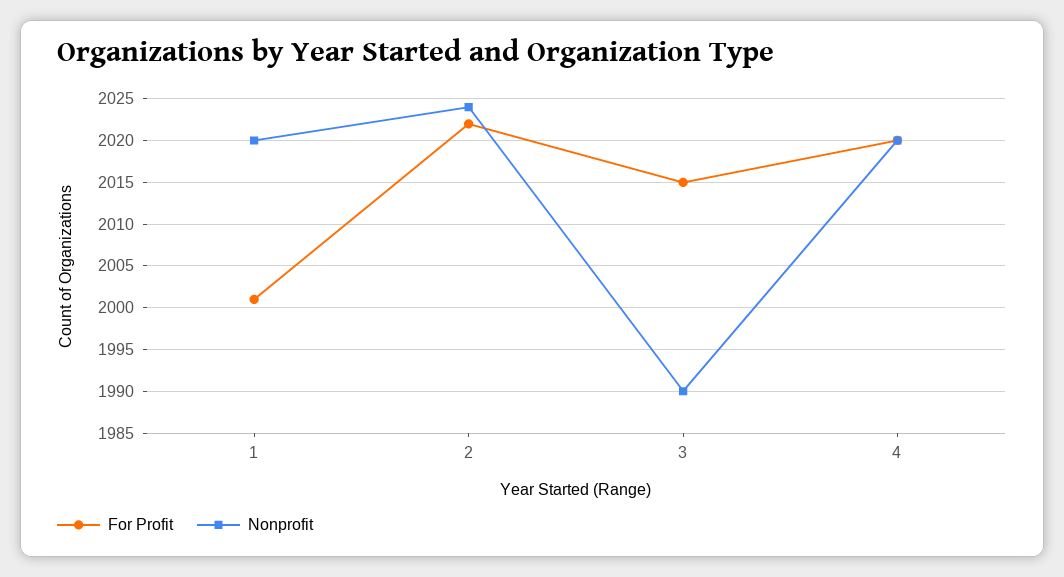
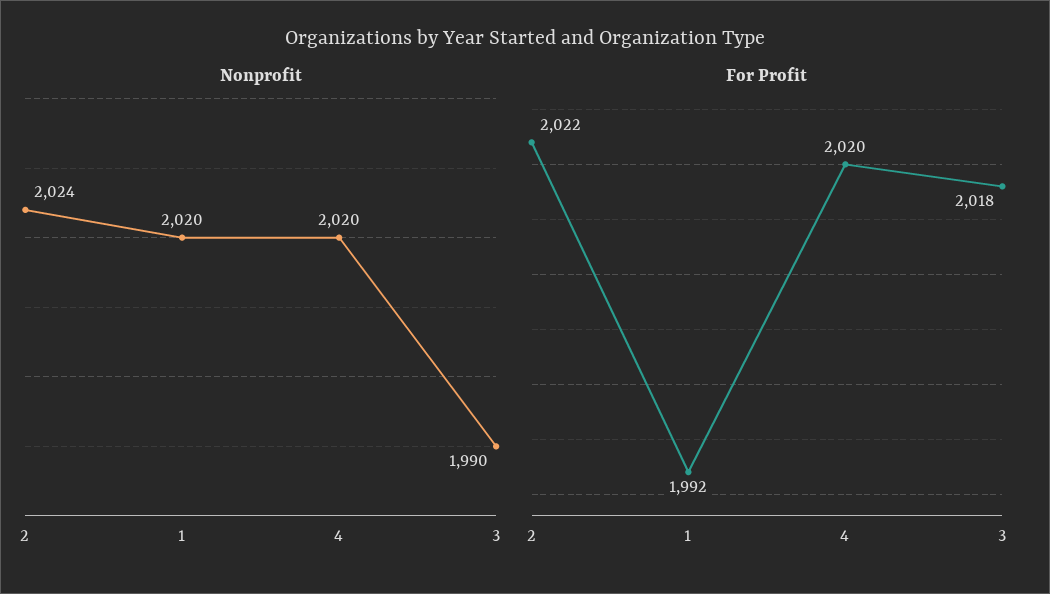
For Profit, 1: 2001 -> 1992
For Profit, 3: 2015 -> 2018

